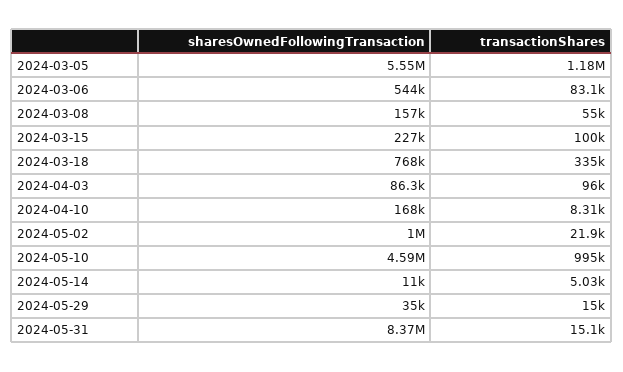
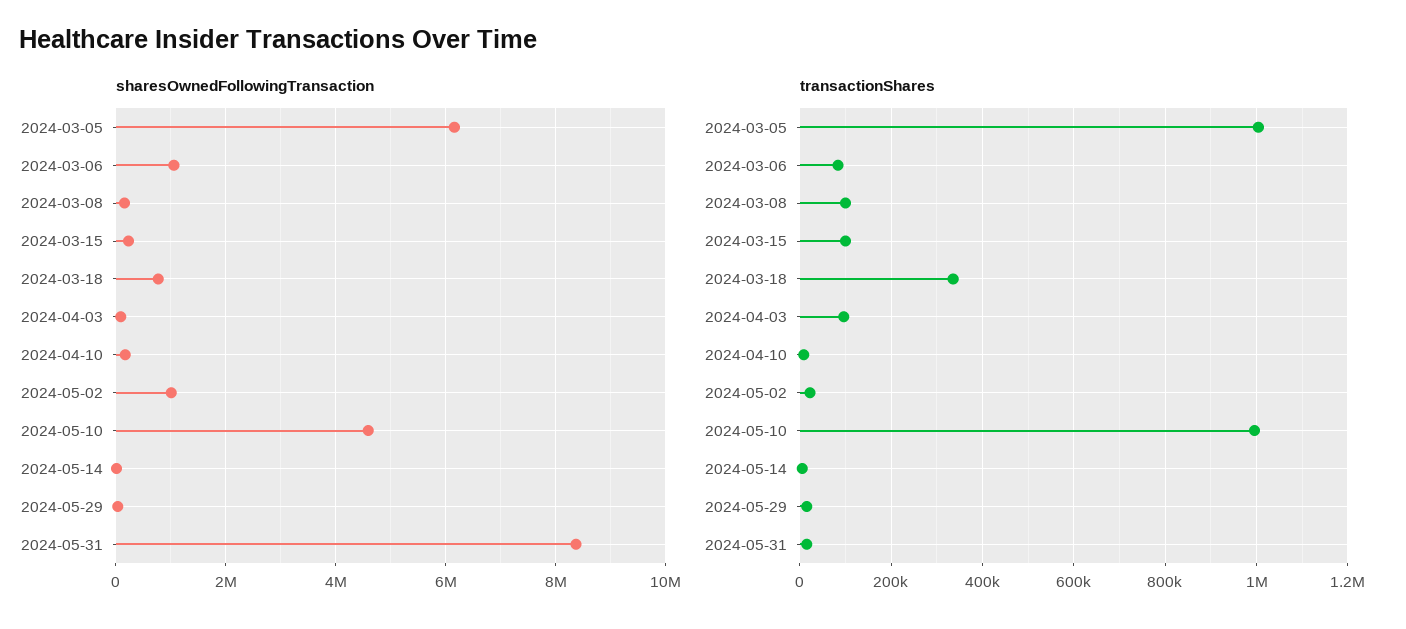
sharesOwnedFollowingTransaction, 2024-03-05: 5550000 -> 6200000
transactionShares, 2024-03-05: 1180000 -> 1000000
sharesOwnedFollowingTransaction, 2024-03-06: 544000 -> 1000000
transactionShares, 2024-03-08: 55000 -> 100000

